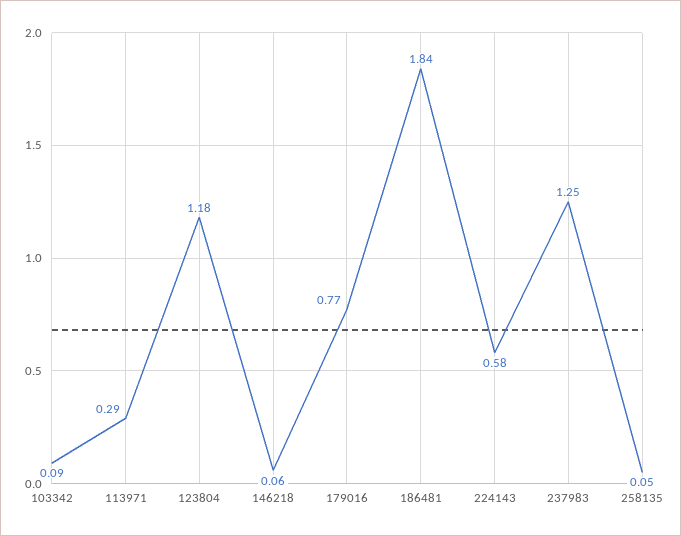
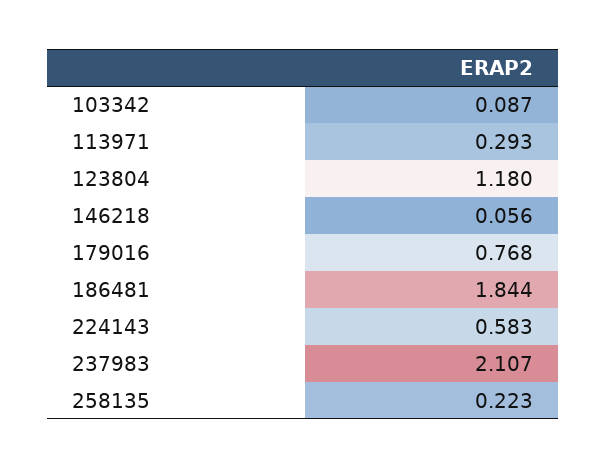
237983: 1.25 -> 2.107
258135: 0.05 -> 0.223

